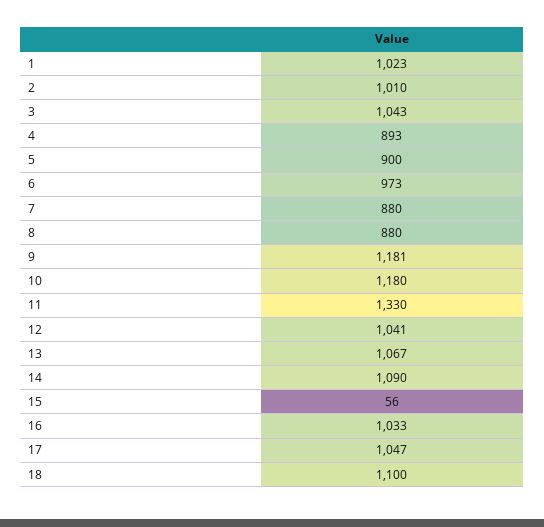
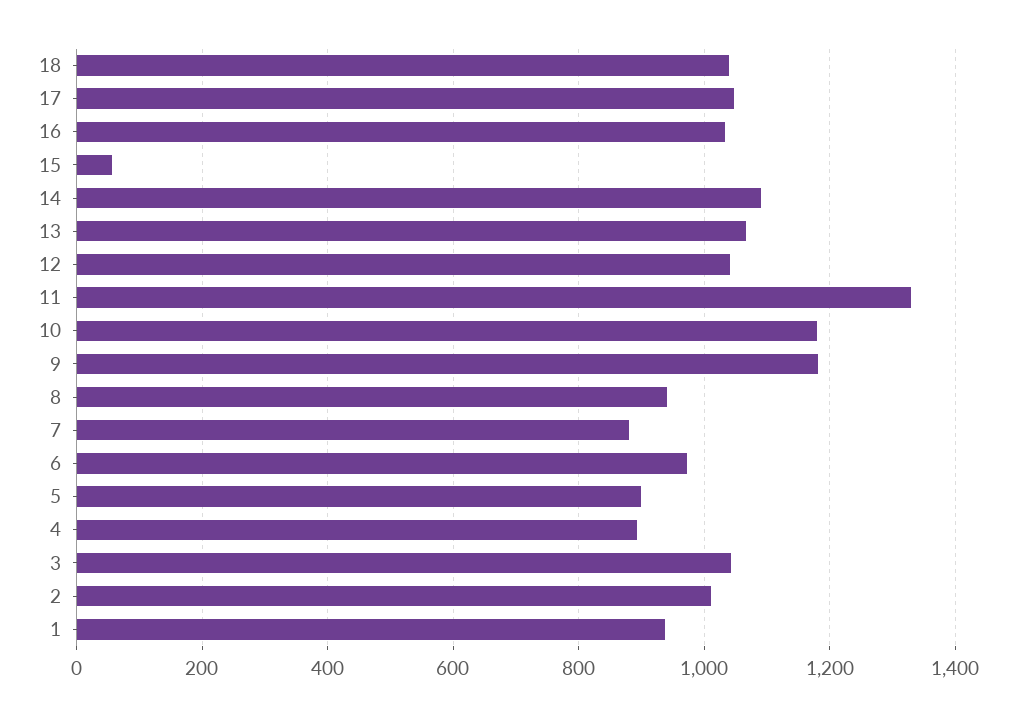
1: 1023 -> 940
8: 880 -> 940
18: 1100 -> 1040

